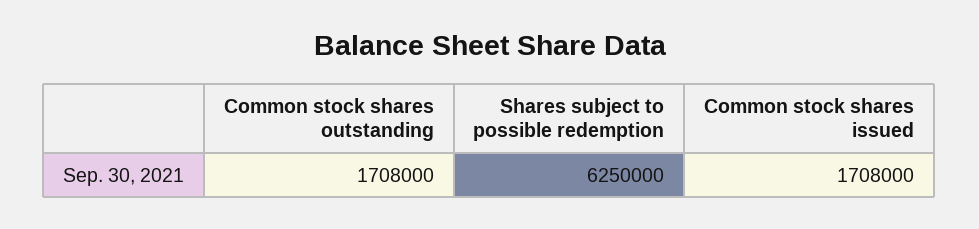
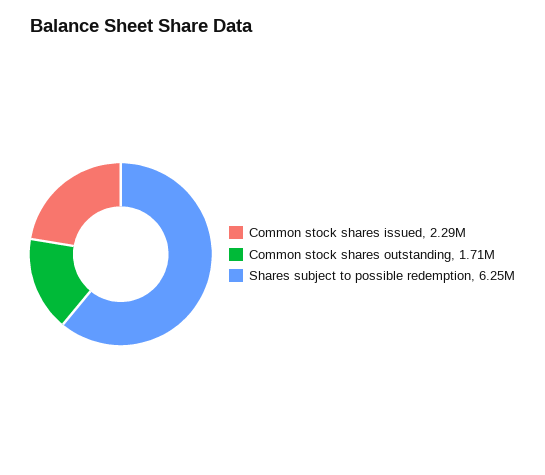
Common stock shares issued: 1708000 -> 2290000

